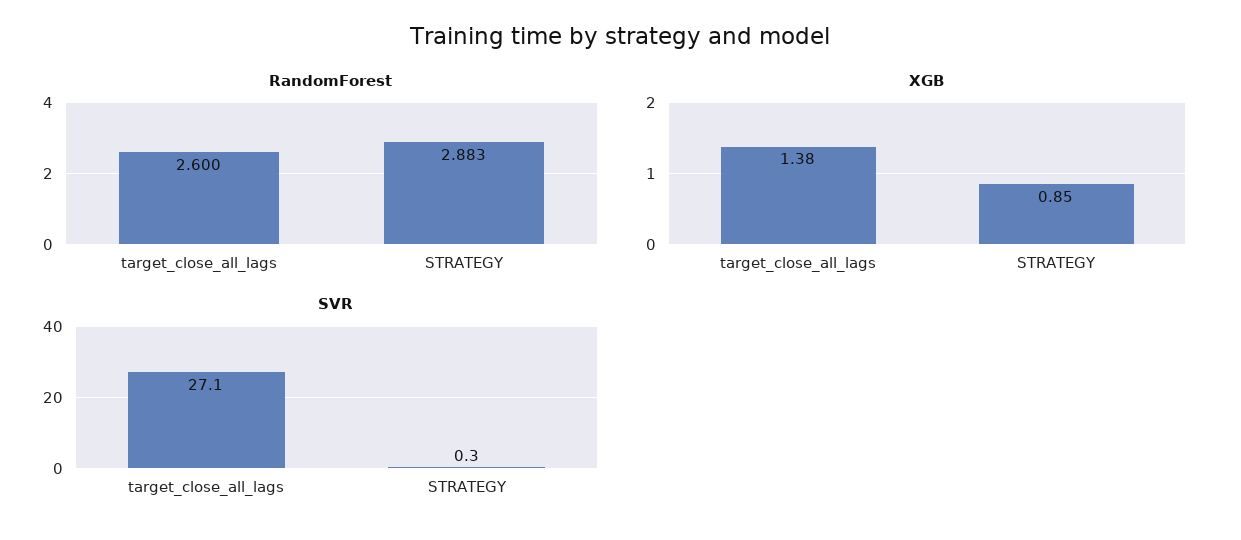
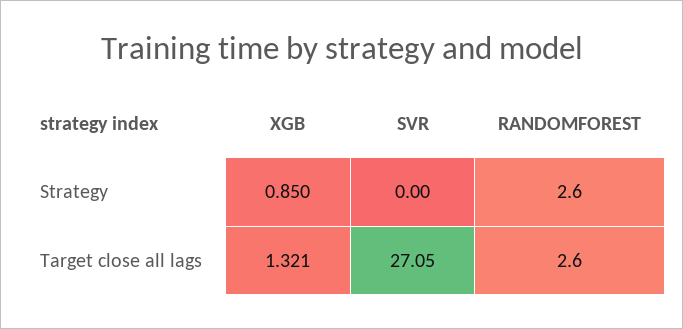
RandomForest, STRATEGY: 2.883 -> 2.6
XGB, target_close_all_lags: 1.38 -> 1.321
SVR, STRATEGY: 0.3 -> 0

